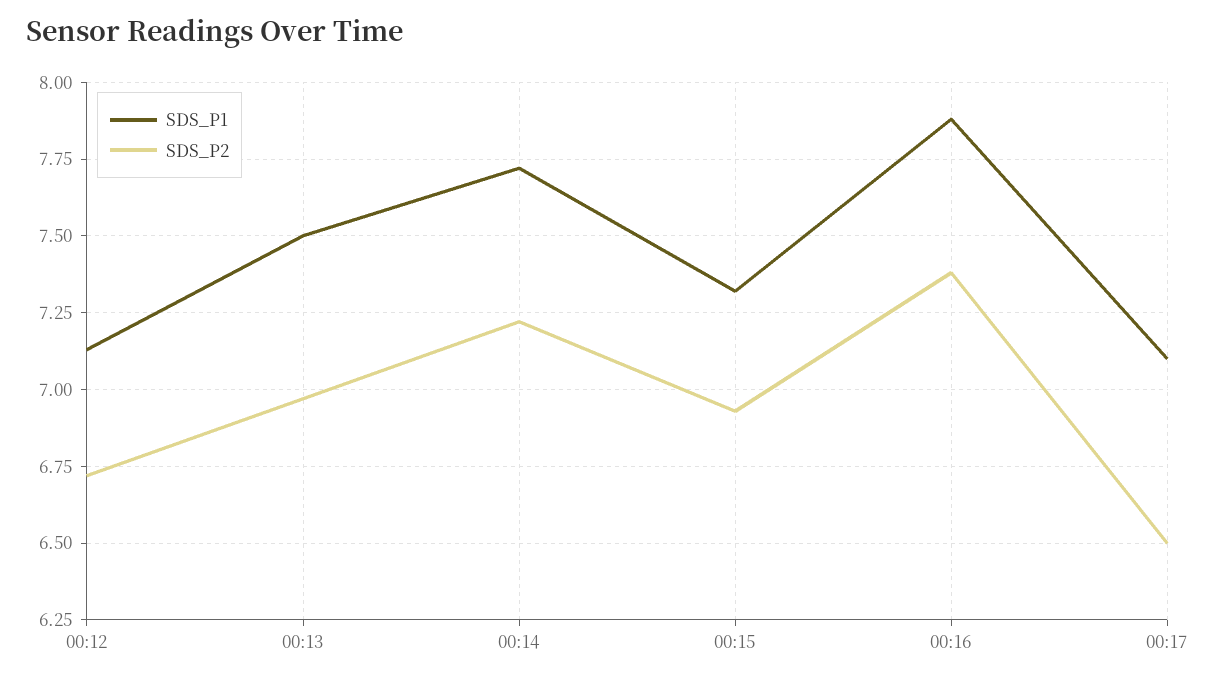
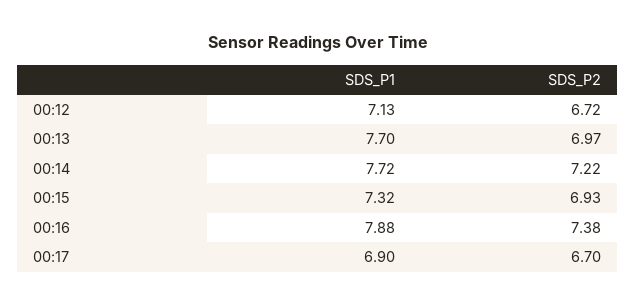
SDS_P1, 00:13: 7.5 -> 7.7
SDS_P1, 00:17: 7.1 -> 6.9
SDS_P2, 00:17: 6.5 -> 6.7

